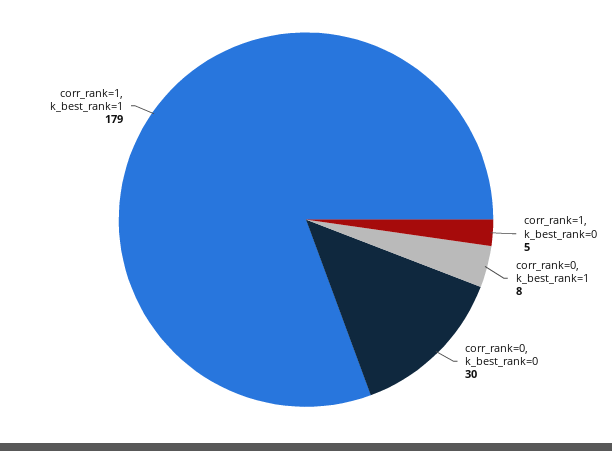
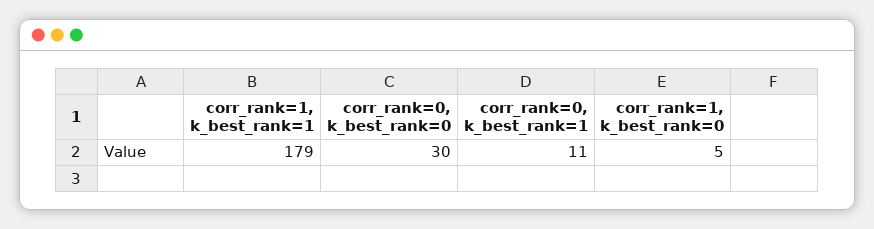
corr_rank=0, k_best_rank=1: 8 -> 11

